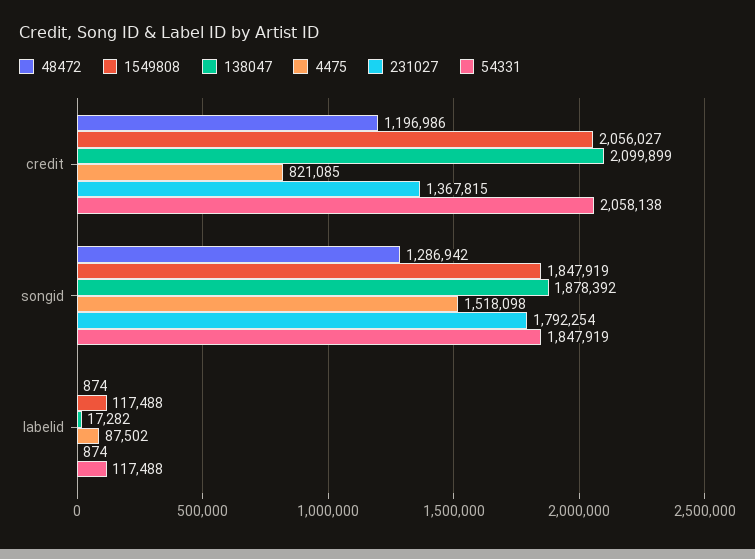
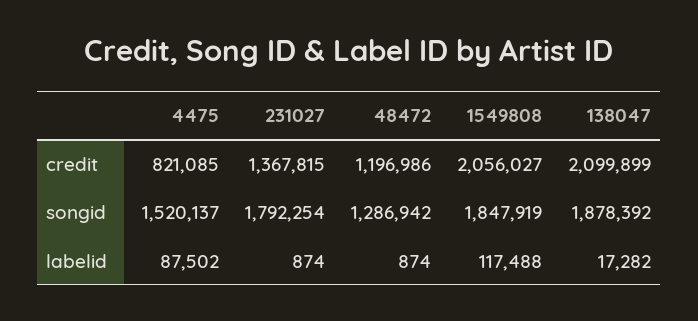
54331, credit: 2058138 -> none
4475, songid: 1518098 -> 1520137
54331, songid: 1847919 -> none
54331, labelid: 117488 -> none

